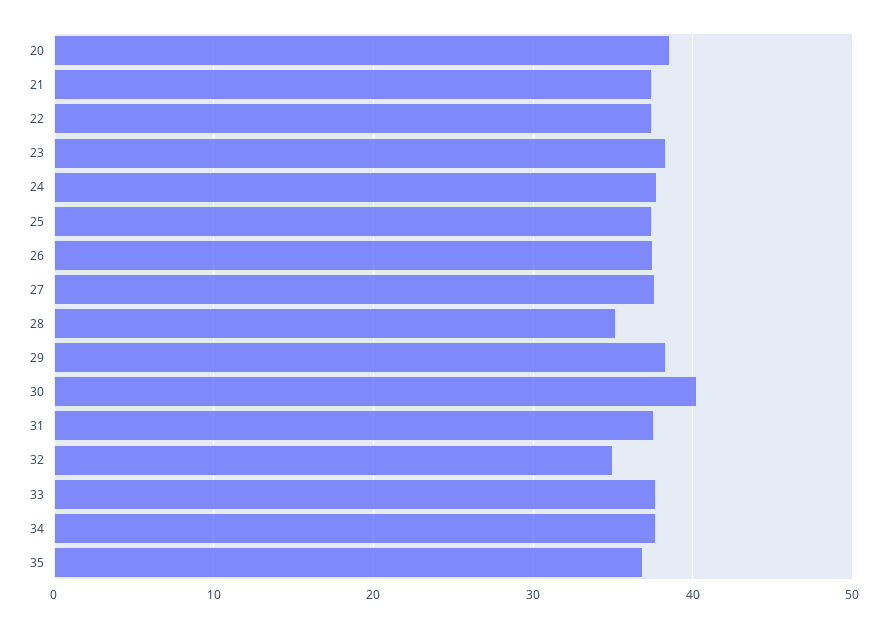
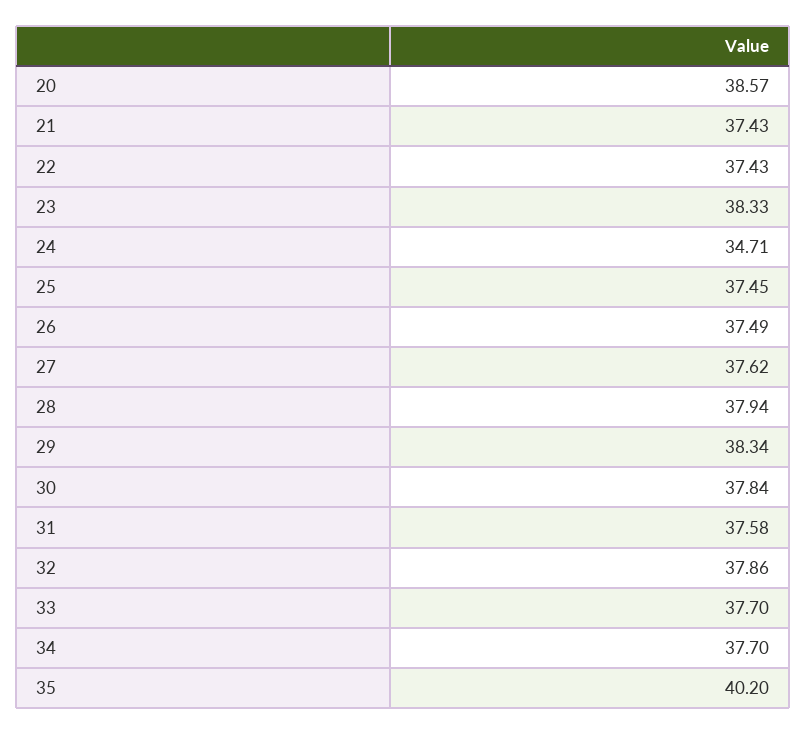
24: 38 -> 34.71
28: 35 -> 37.94
30: 40 -> 37.84
32: 35 -> 37.86
35: 37 -> 40.2

